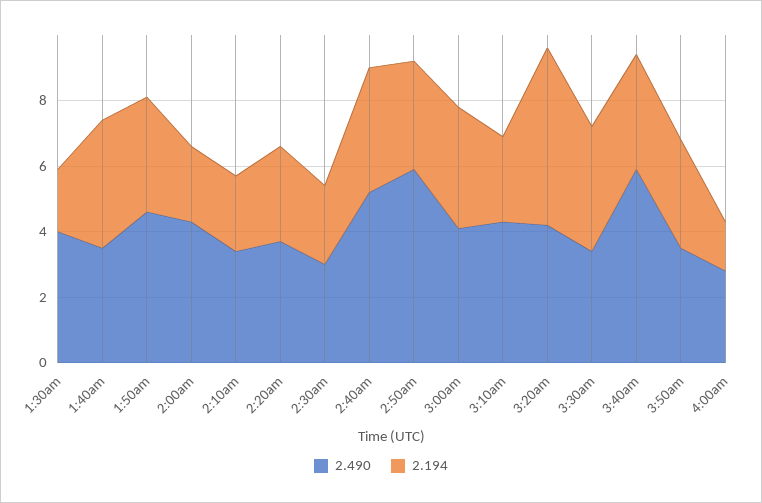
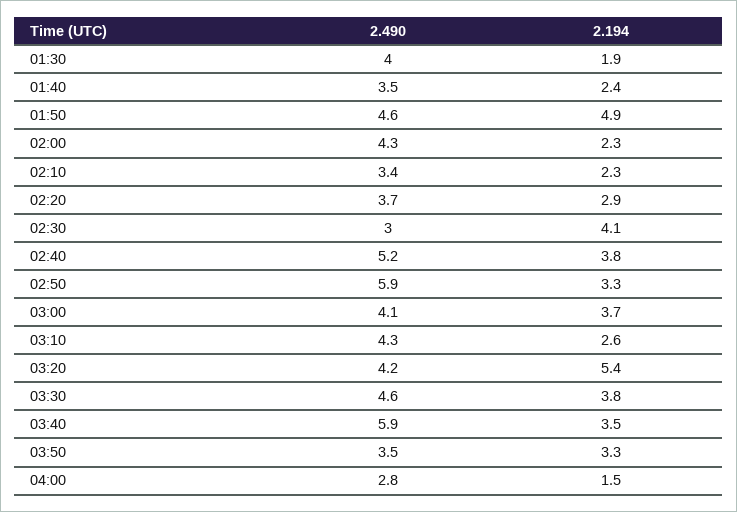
2.194, 1:40am: 4 -> 2.4
2.194, 1:50am: 3.5 -> 4.9
2.194, 2:30am: 2.5 -> 4.1
2.490, 3:30am: 3.5 -> 4.6

